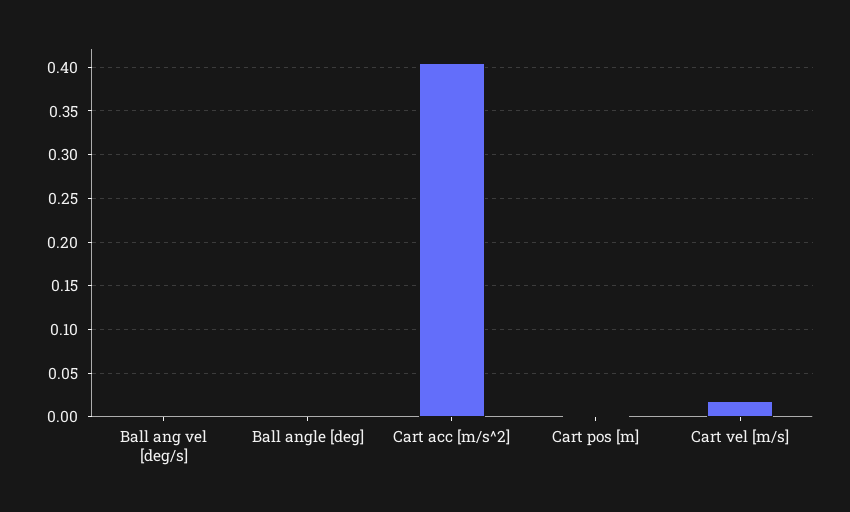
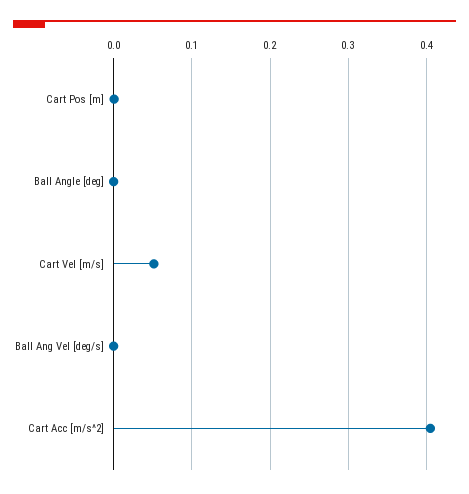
Cart vel [m/s]: 0.02 -> 0.05

